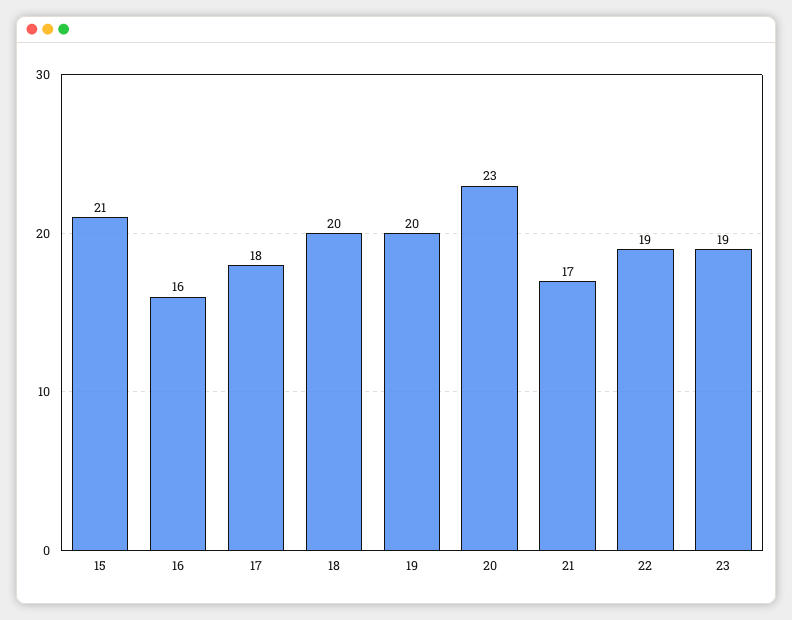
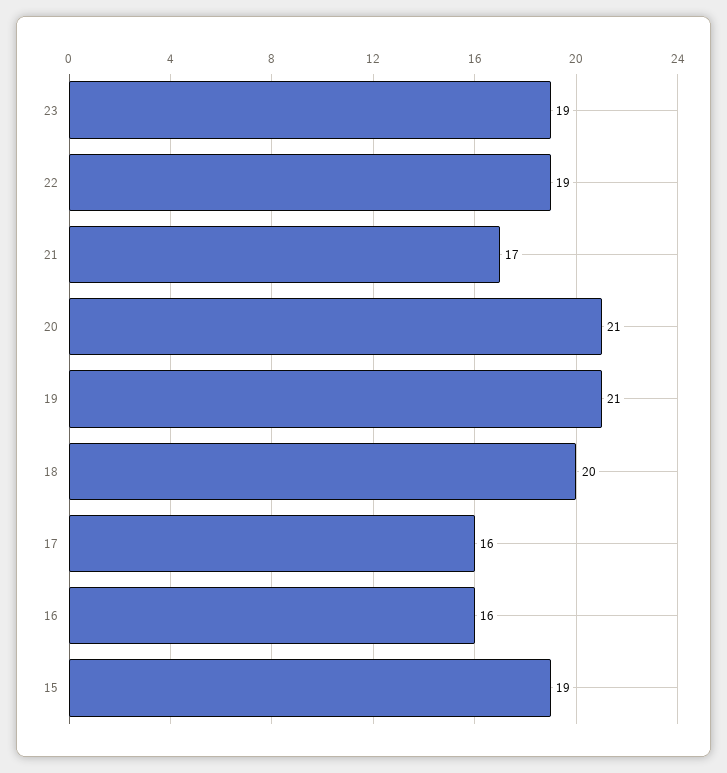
15: 21 -> 19
17: 18 -> 16
19: 20 -> 21
20: 23 -> 21

